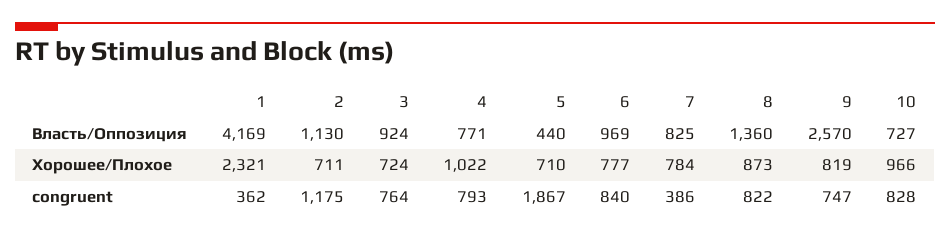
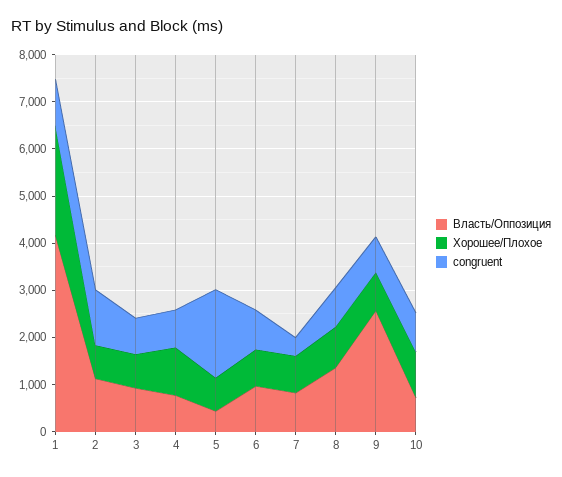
congruent, 1: 362 -> 1000

